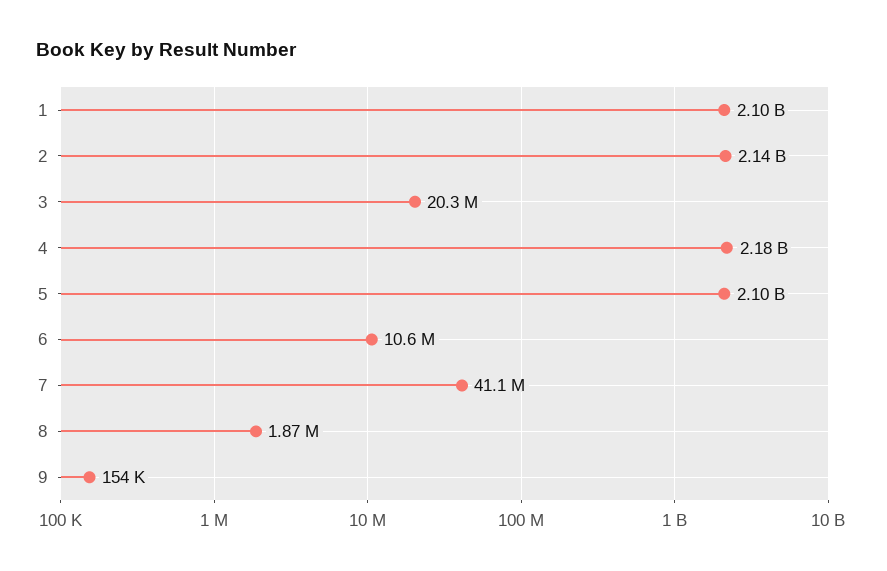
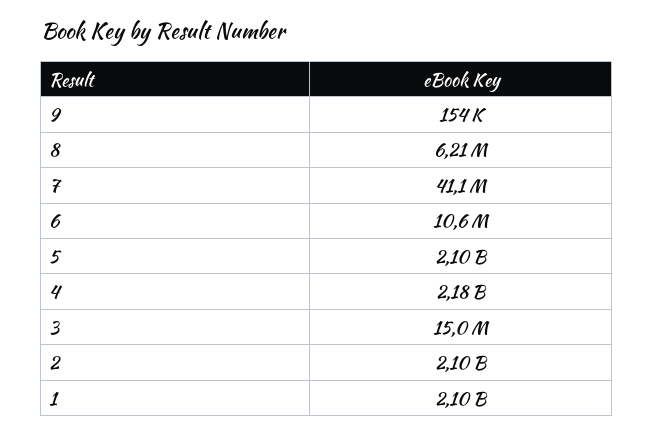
2: 2140000000 -> 2100000000
3: 20300000 -> 15000000
8: 1870000 -> 6210000

